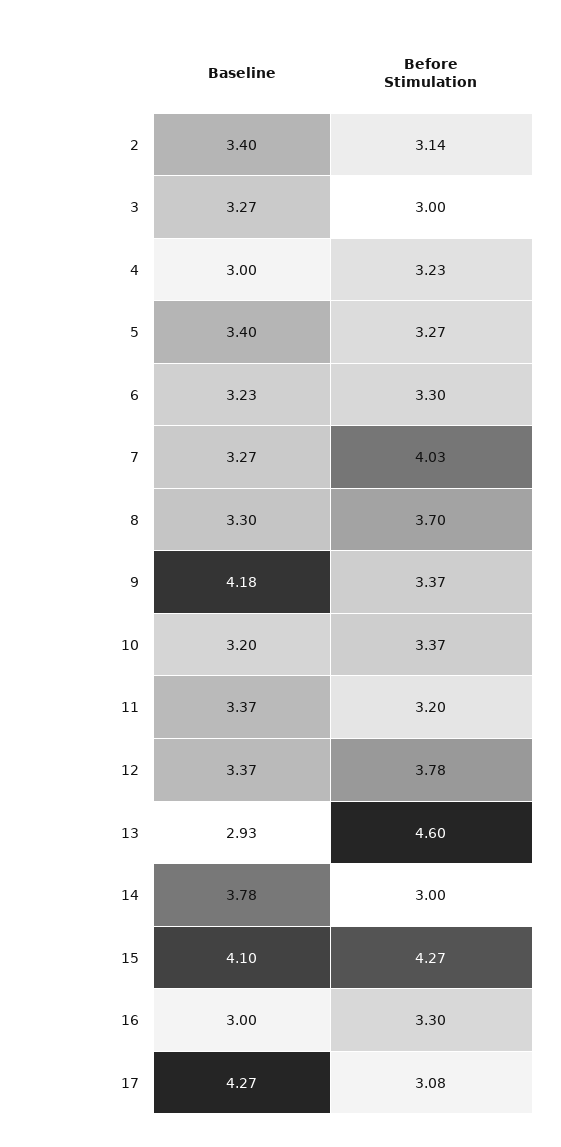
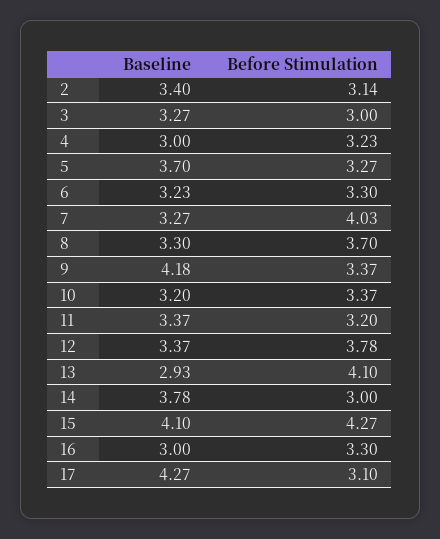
Baseline, 5: 3.4 -> 3.7
Before Stimulation, 13: 4.6 -> 4.1
Before Stimulation, 17: 3.08 -> 3.1

